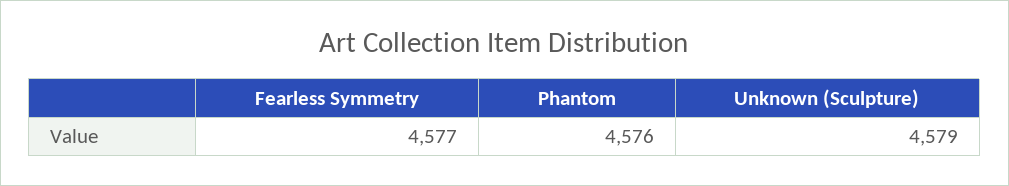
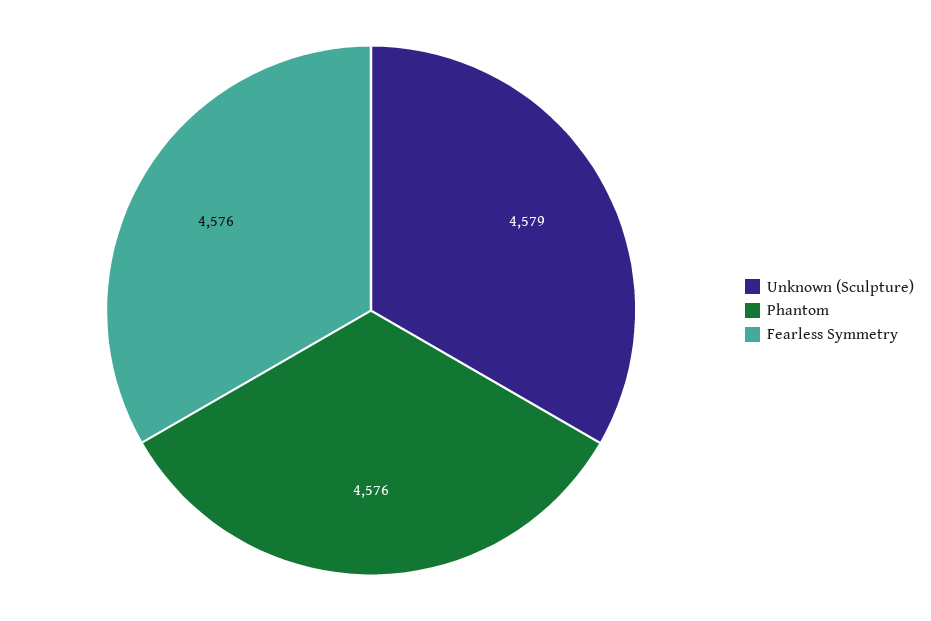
Fearless Symmetry: 4577 -> 4576

